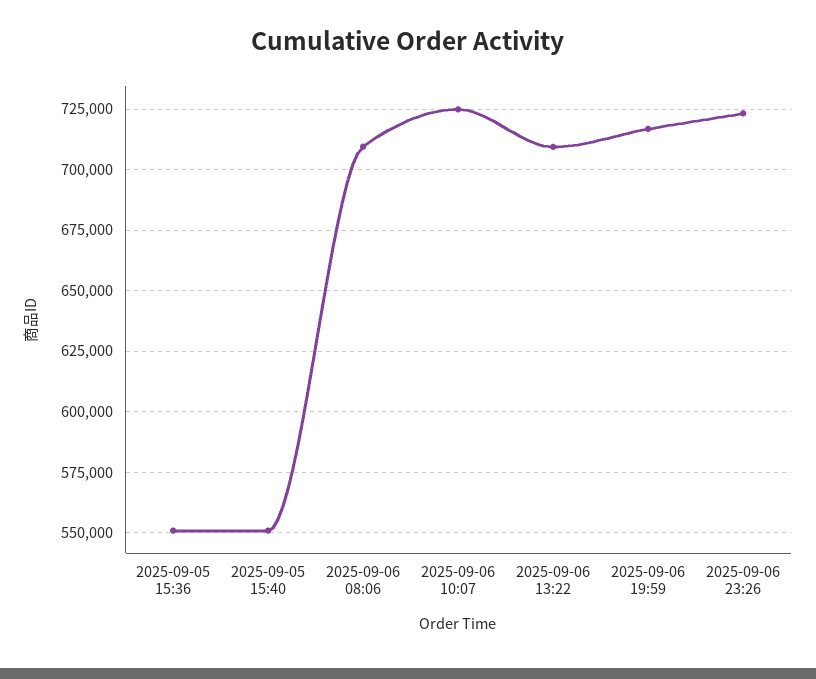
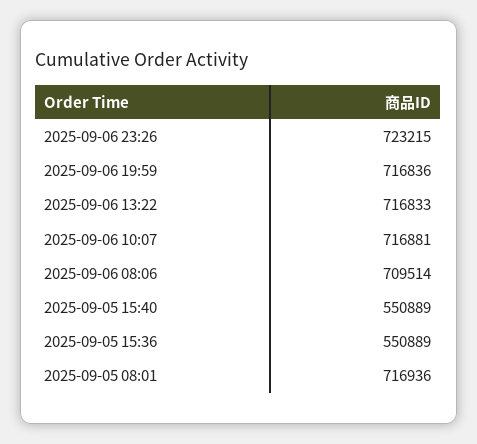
2025-09-06 10:07: 725000 -> 716881
2025-09-06 13:22: 710000 -> 716833
2025-09-05 08:01: none -> 716936

